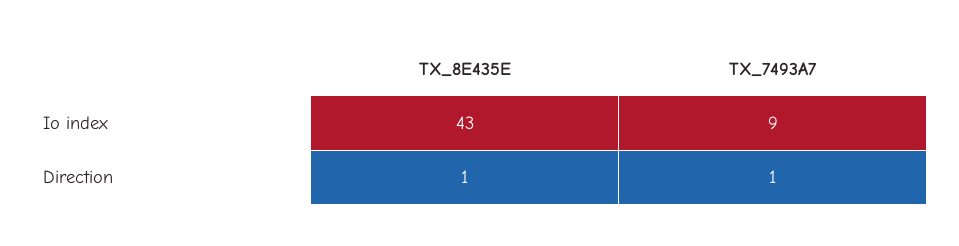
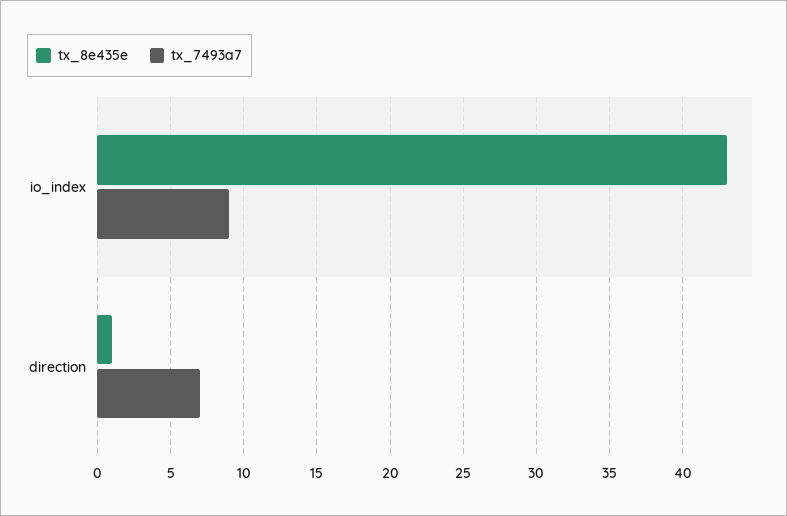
TX_7493A7, Direction: 1 -> 7

